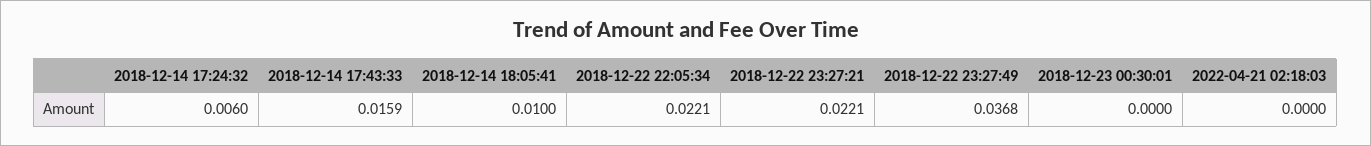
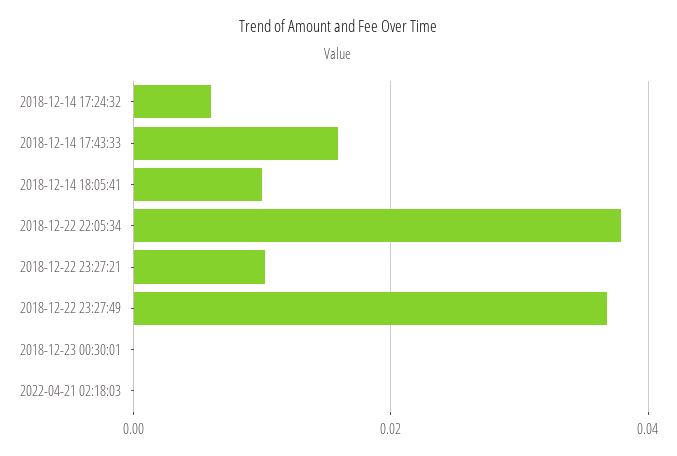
2018-12-22 22:05:34: 0.0221 -> 0.038
2018-12-22 23:27:21: 0.0221 -> 0.01

